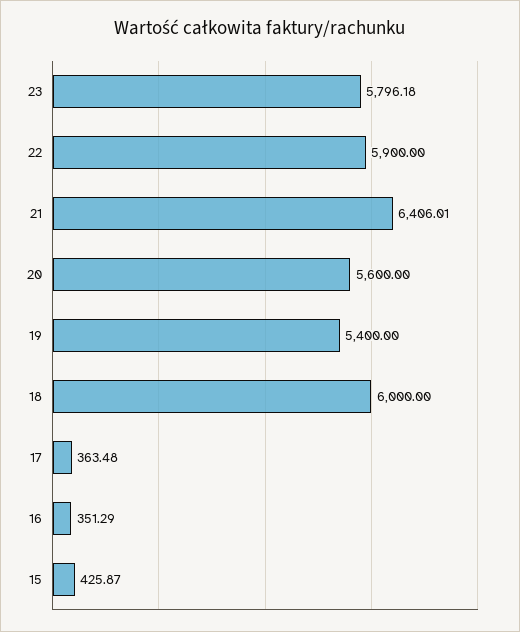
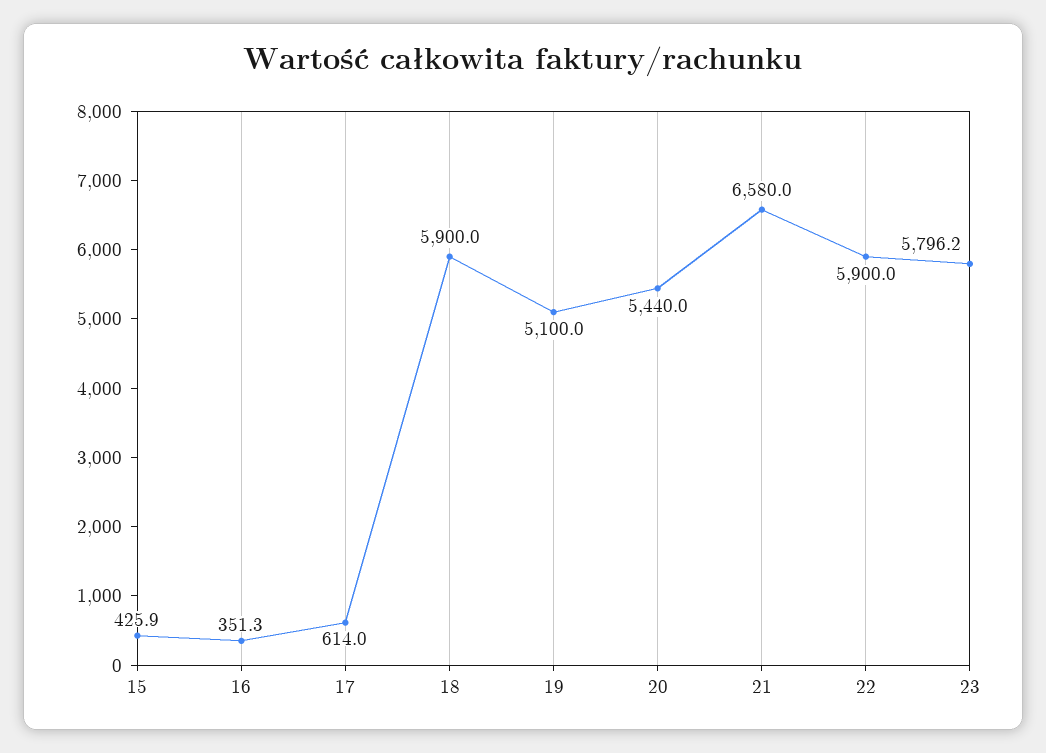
21: 6406.01 -> 6580
20: 5600 -> 5440
19: 5400 -> 5100
18: 6000 -> 5900
17: 363.48 -> 614

